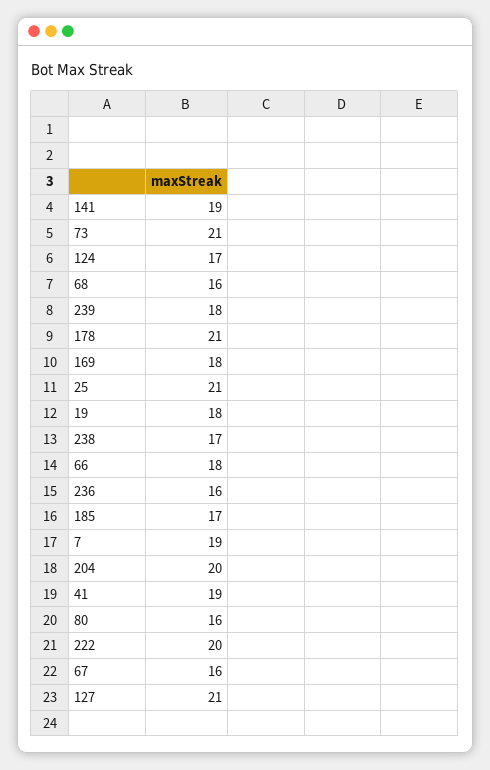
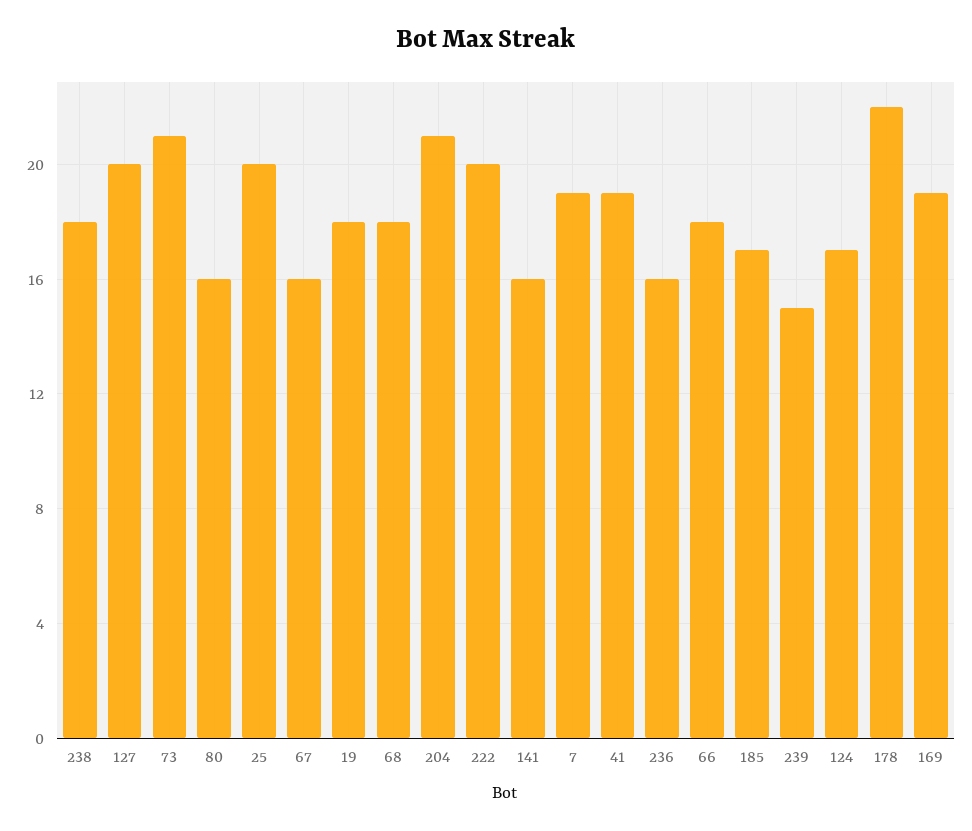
141: 19 -> 16
68: 16 -> 18
239: 18 -> 15
178: 21 -> 22
169: 18 -> 19
25: 21 -> 20
238: 17 -> 18
204: 20 -> 21
127: 21 -> 20

